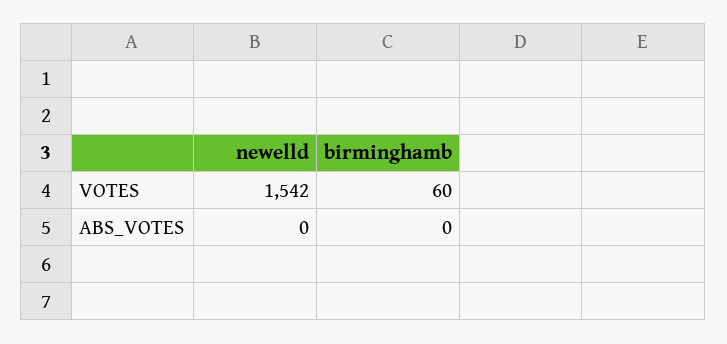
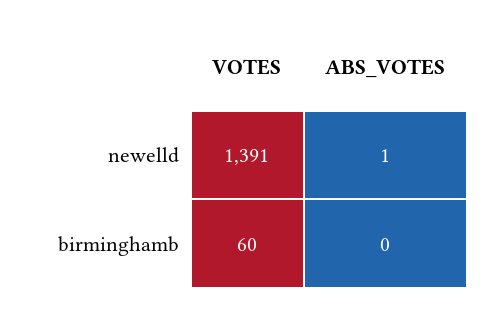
newelld, VOTES: 1542 -> 1391
newelld, ABS_VOTES: 0 -> 1

